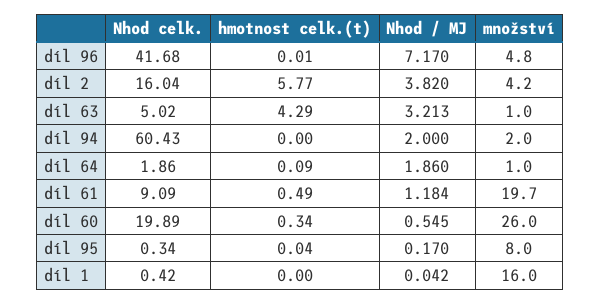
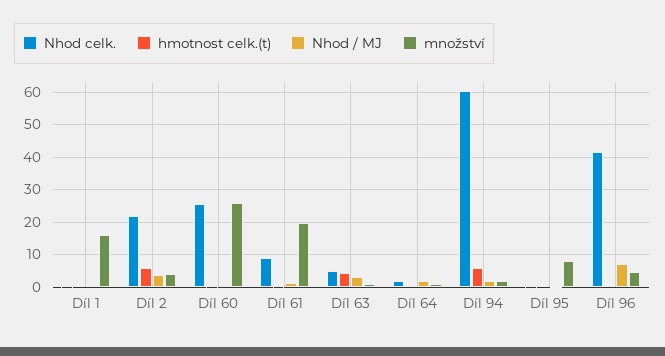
Nhod celk., díl 2: 16.04 -> 22
hmotnost celk.(t), díl 94: 0 -> 6
Nhod celk., díl 60: 19.89 -> 26

